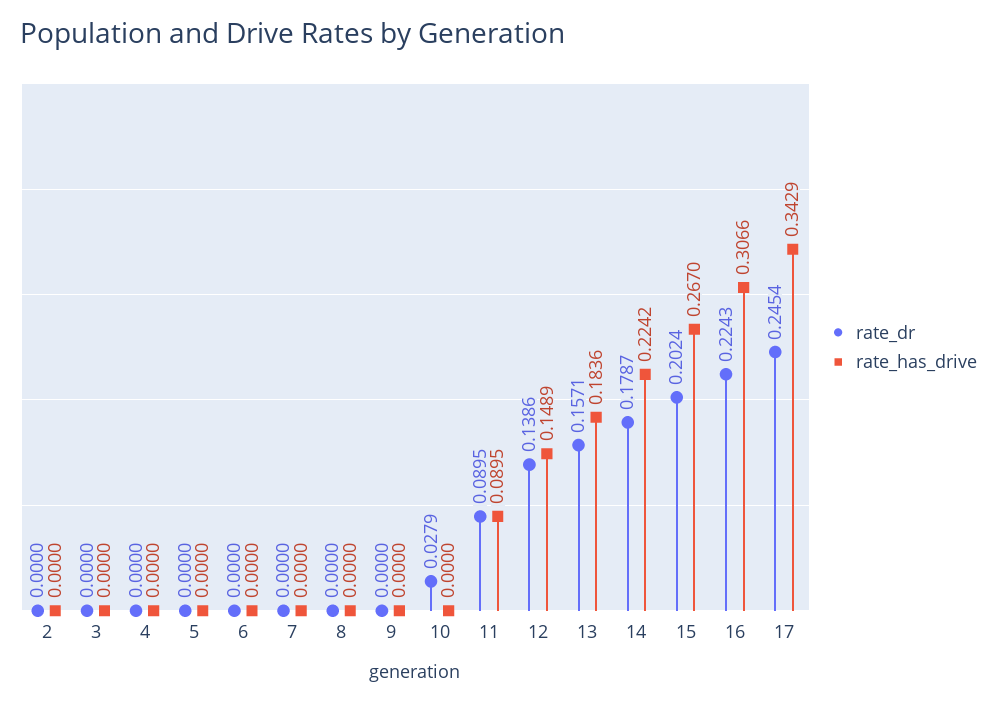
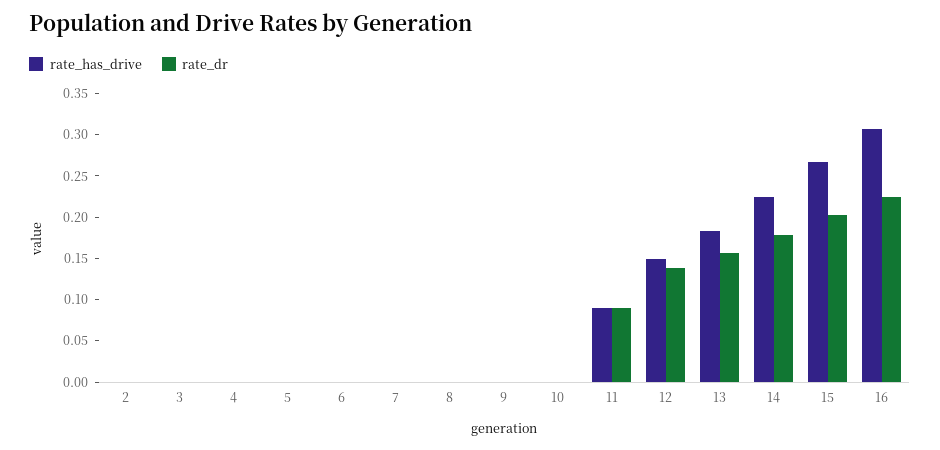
rate_dr, 10: 0.0279 -> 0
rate_dr, 17: 0.2454 -> none
rate_has_drive, 17: 0.3429 -> none

